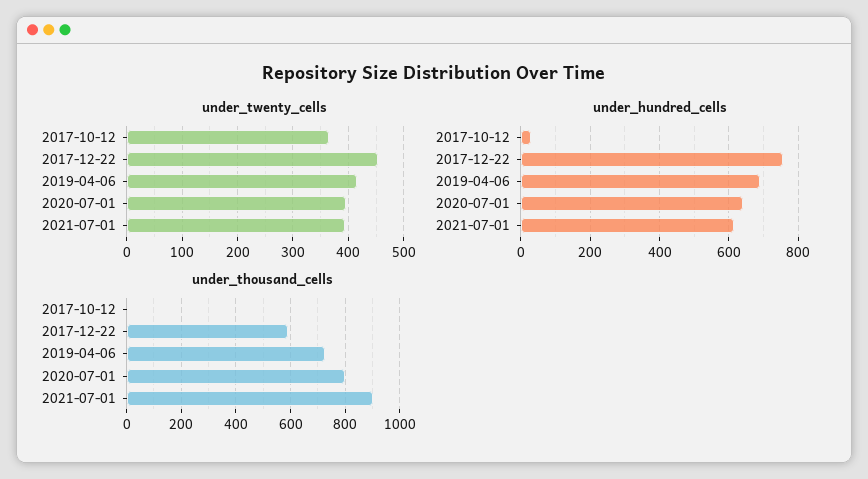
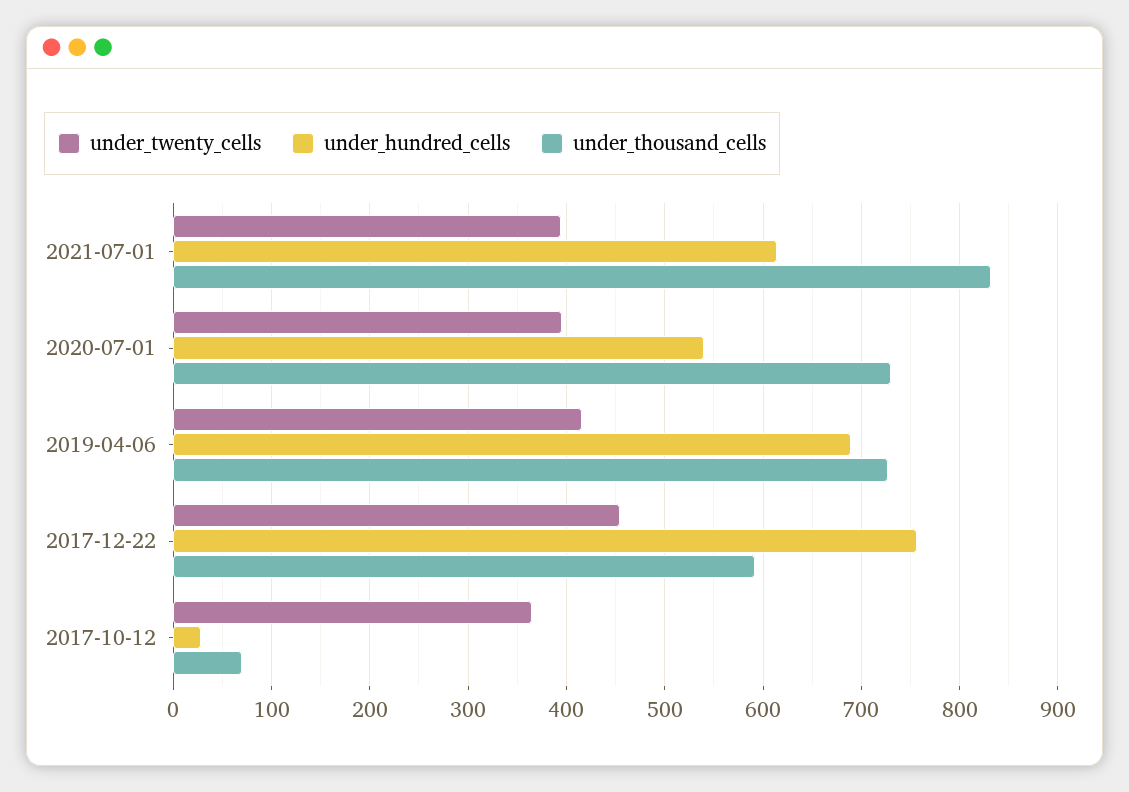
under_hundred_cells, 2020-07-01: 640 -> 540
under_thousand_cells, 2017-10-12: 0 -> 70
under_thousand_cells, 2020-07-01: 800 -> 730
under_thousand_cells, 2021-07-01: 900 -> 830

